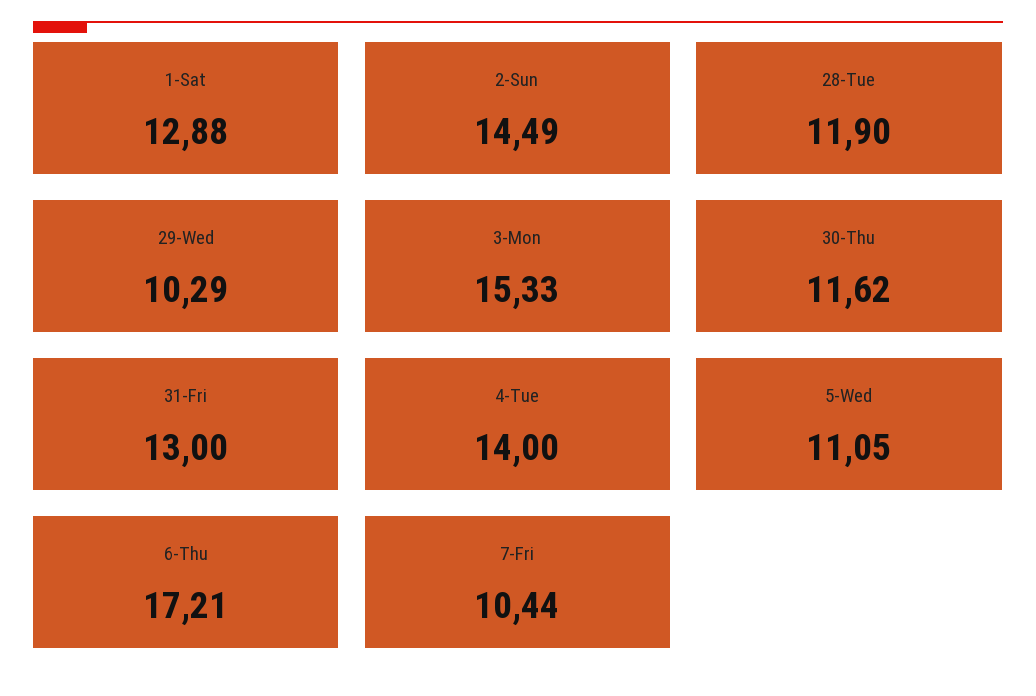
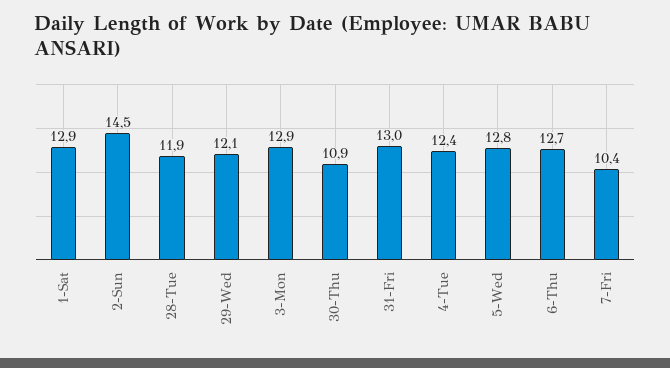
29-Wed: 10.29 -> 12.1
3-Mon: 15.33 -> 12.9
30-Thu: 11.62 -> 10.9
4-Tue: 14 -> 12.4
5-Wed: 11.05 -> 12.8
6-Thu: 17.21 -> 12.7

